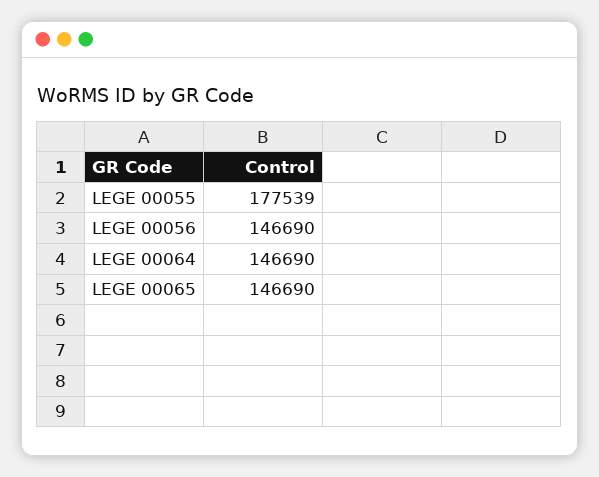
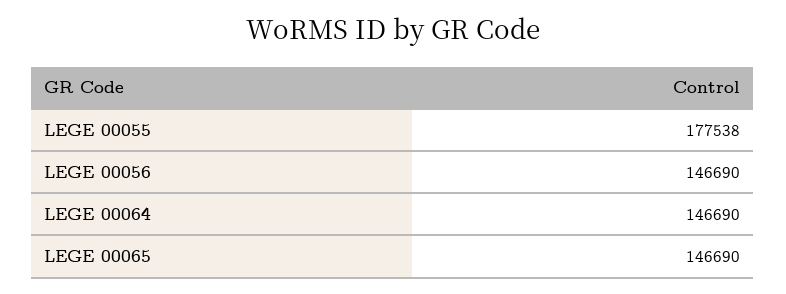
LEGE 00055: 177539 -> 177538

